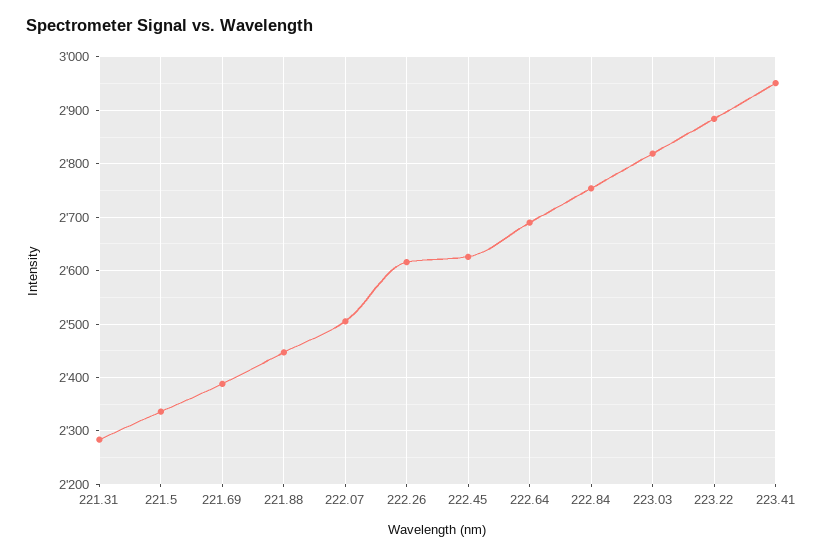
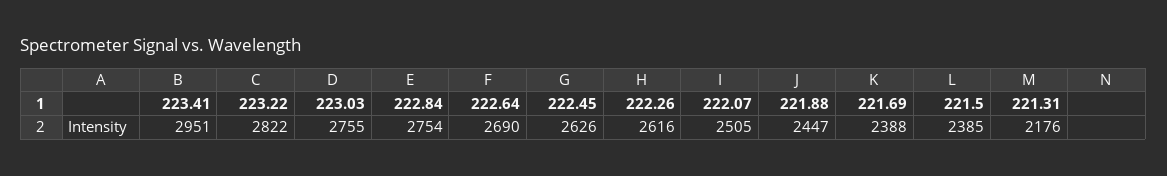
221.31: 2280 -> 2176
221.5: 2340 -> 2385
223.03: 2820 -> 2755
223.22: 2880 -> 2822

